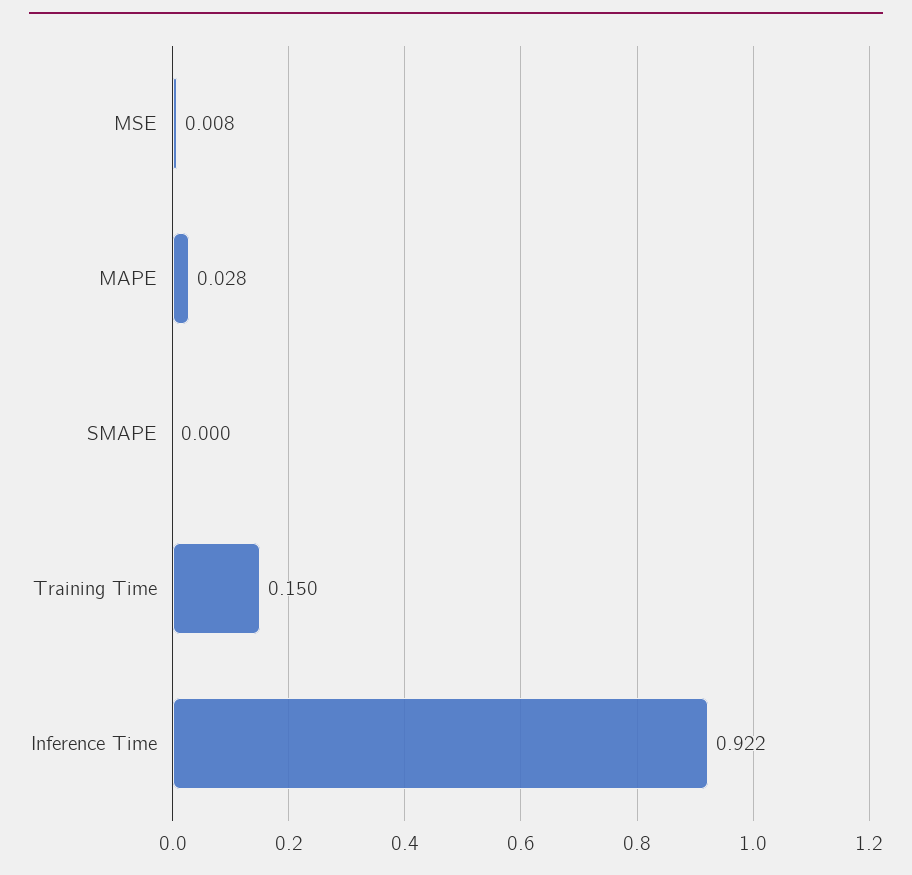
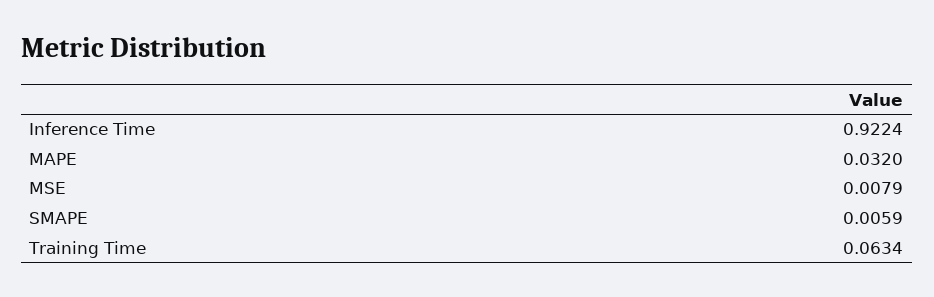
MAPE: 0.028 -> 0.032
SMAPE: 0 -> 0.0059
Training Time: 0.15 -> 0.0634

